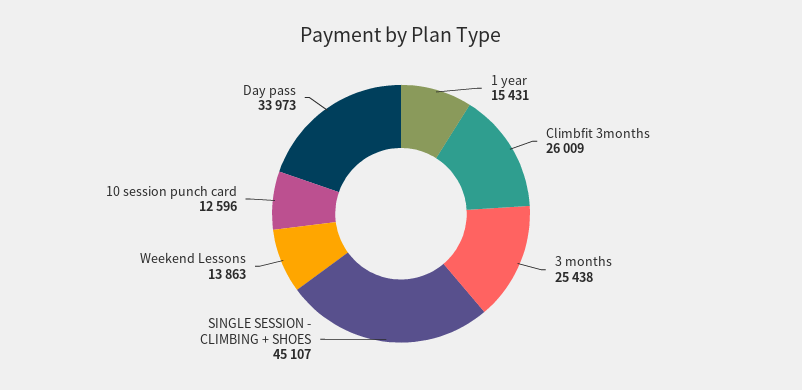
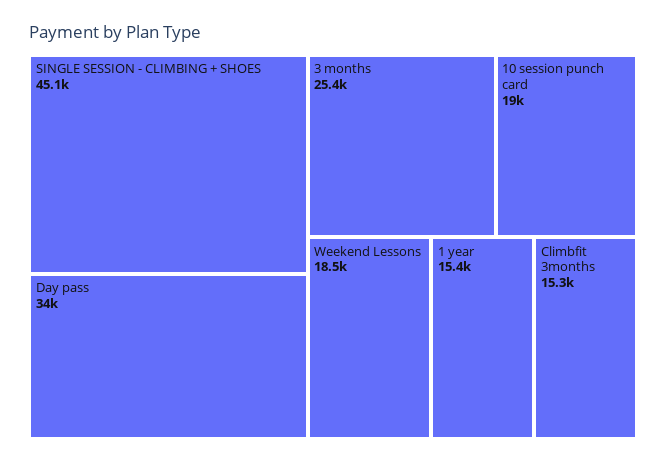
Climbfit 3months: 26009 -> 15300
Weekend Lessons: 13863 -> 18500
10 session punch card: 12596 -> 19000

